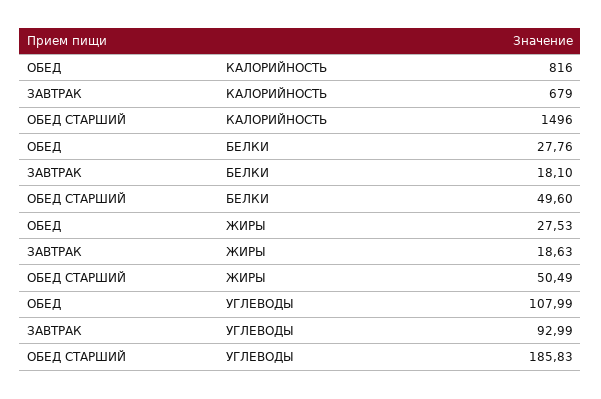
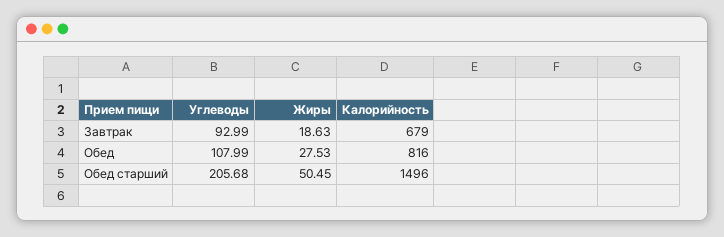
ОБЕД, БЕЛКИ: 27.76 -> none
ЗАВТРАК, БЕЛКИ: 18.1 -> none
ОБЕД СТАРШИЙ, БЕЛКИ: 49.6 -> none
ОБЕД СТАРШИЙ, ЖИРЫ: 50.49 -> 50.45
ОБЕД СТАРШИЙ, УГЛЕВОДЫ: 185.83 -> 205.68

